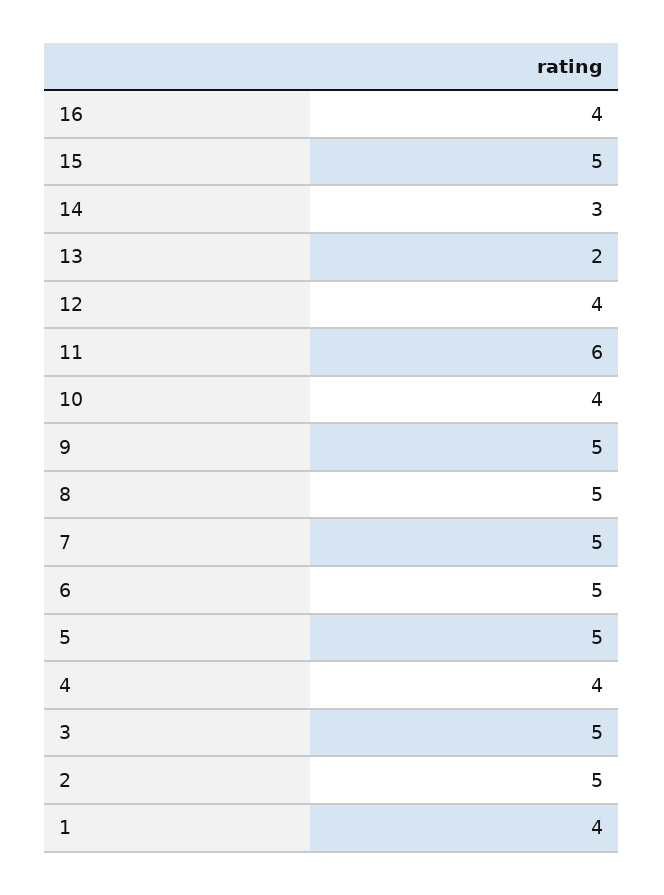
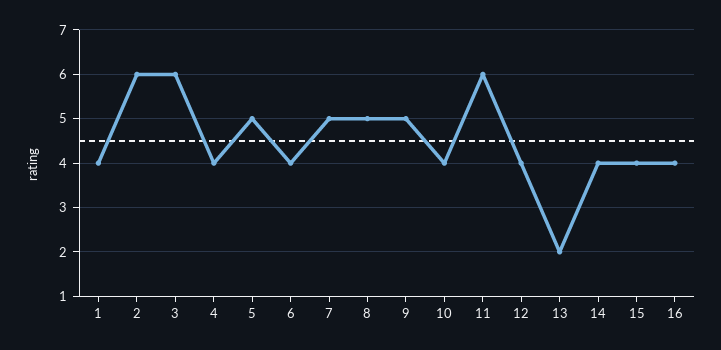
15: 5 -> 4
14: 3 -> 4
6: 5 -> 4
3: 5 -> 6
2: 5 -> 6

